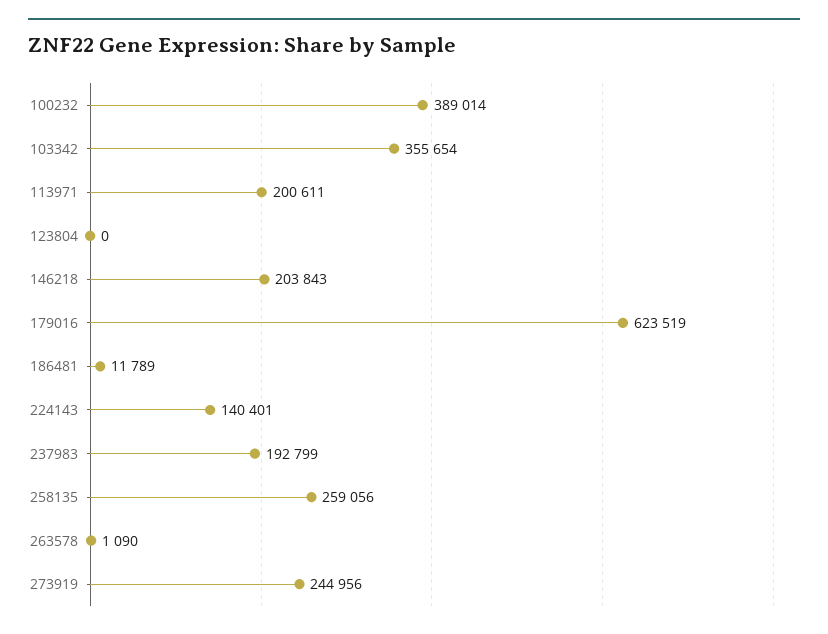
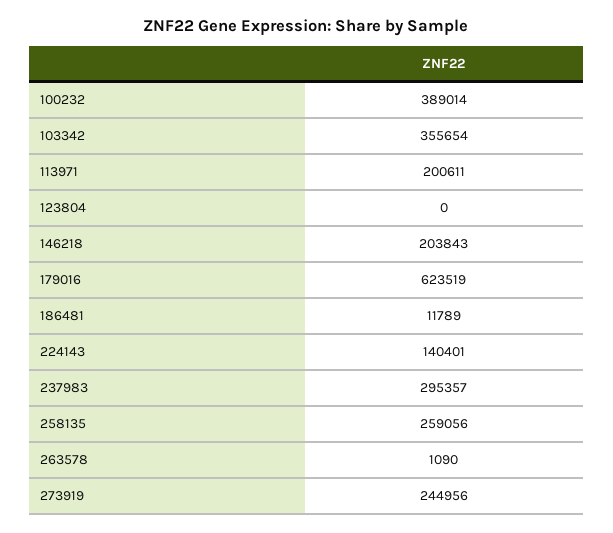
237983: 192799 -> 295357

